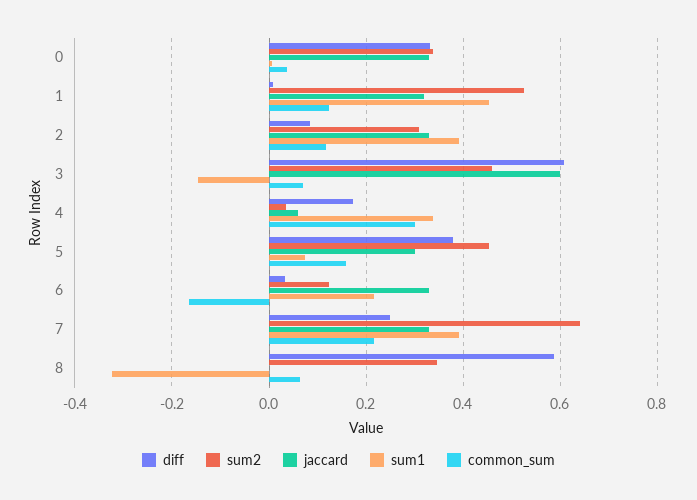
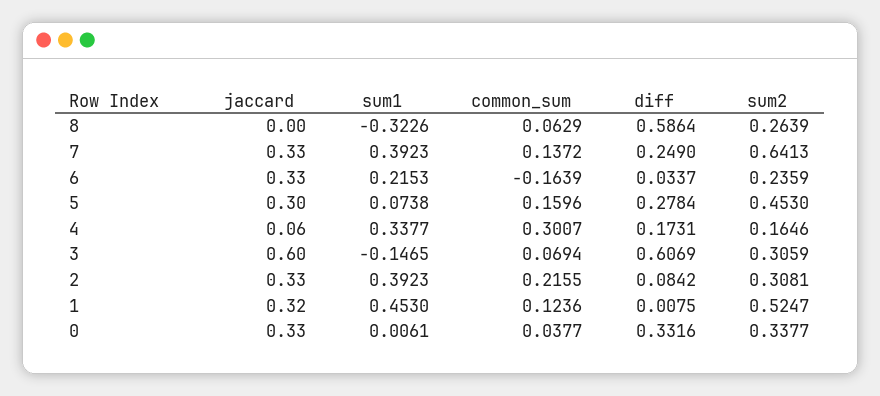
common_sum, 2: 0.12 -> 0.2155
sum2, 3: 0.46 -> 0.3059
sum2, 4: 0.04 -> 0.1646
diff, 5: 0.38 -> 0.2784
sum2, 6: 0.12 -> 0.2359
common_sum, 7: 0.22 -> 0.1372
sum2, 8: 0.34 -> 0.2639

